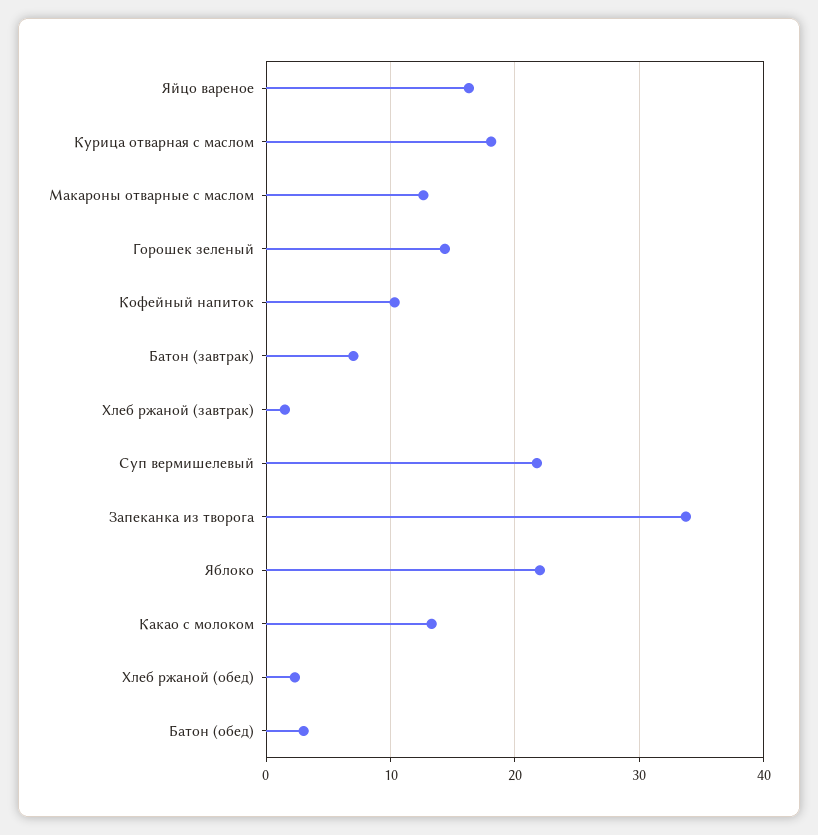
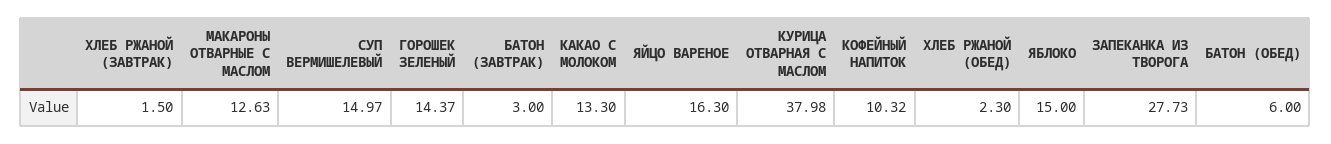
Курица отварная с маслом: 18 -> 37.98
Батон (завтрак): 7 -> 3
Суп вермишелевый: 22 -> 14.97
Запеканка из творога: 34 -> 27.73
Яблоко: 22 -> 15
Батон (обед): 3 -> 6

